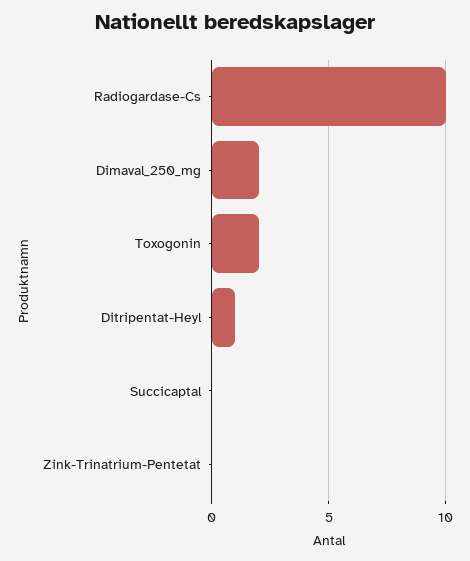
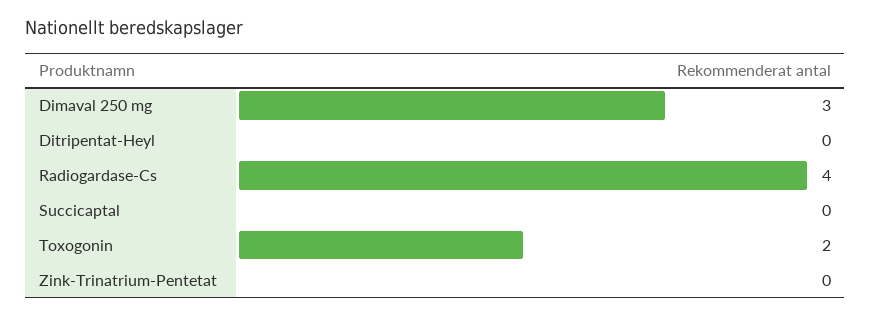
Radiogardase-Cs: 10 -> 4
Dimaval_250_mg: 2 -> 3
Ditripentat-Heyl: 1 -> 0

